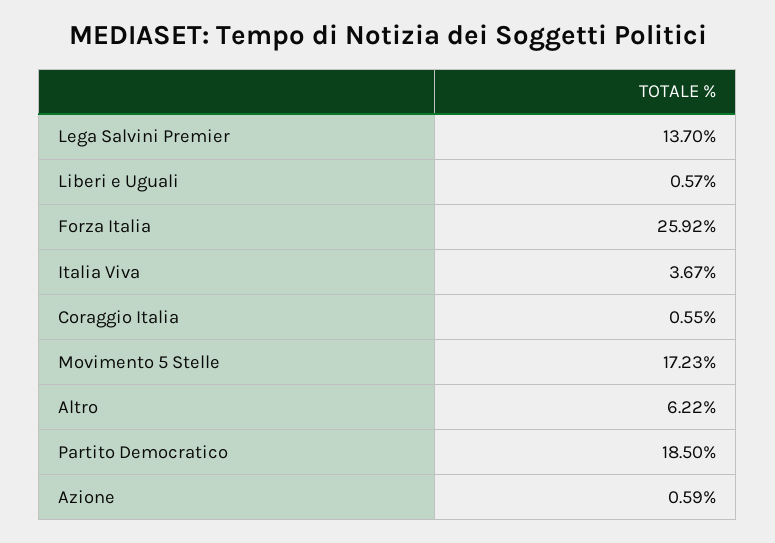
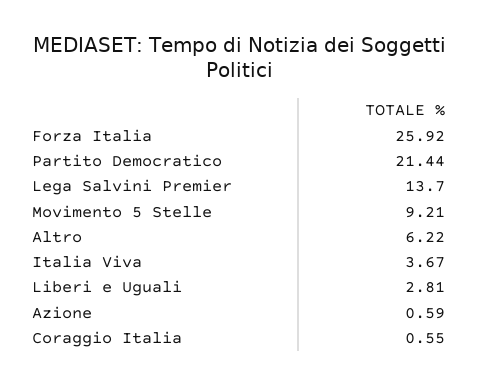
Liberi e Uguali: 0.57 -> 2.81
Movimento 5 Stelle: 17.23 -> 9.21
Partito Democratico: 18.5 -> 21.44

